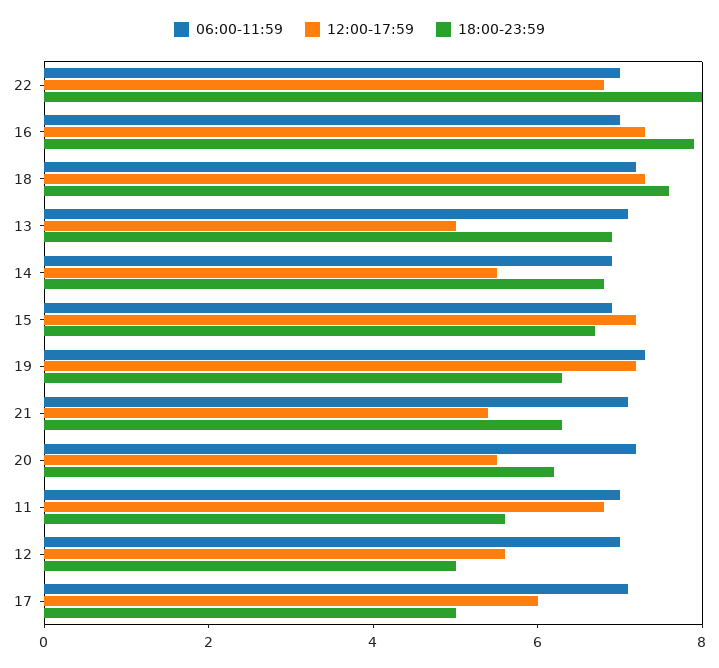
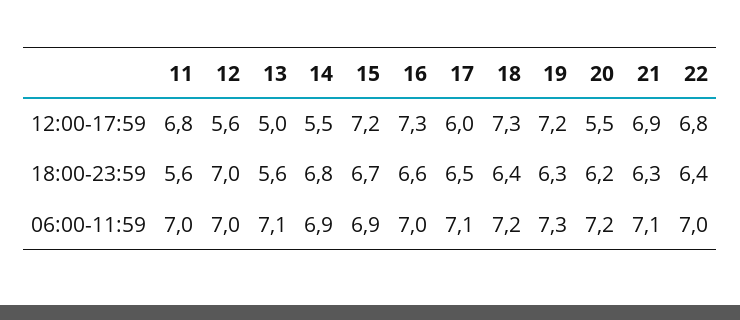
18:00-23:59, 22: 8 -> 6.4
18:00-23:59, 16: 8 -> 6.6
18:00-23:59, 18: 7.5 -> 6.4
18:00-23:59, 13: 7 -> 5.6
12:00-17:59, 21: 5.5 -> 6.9
18:00-23:59, 12: 5 -> 7
18:00-23:59, 17: 5 -> 6.5

